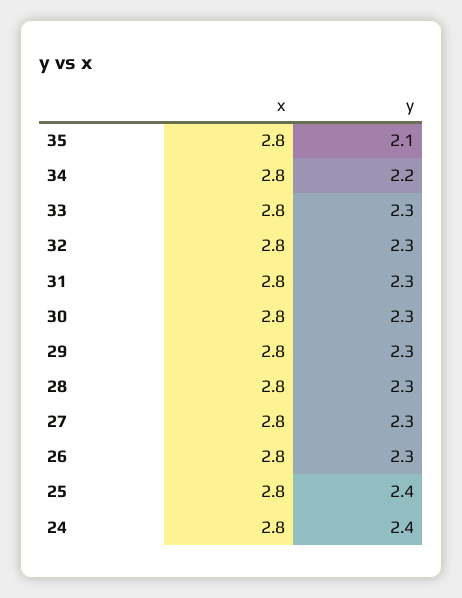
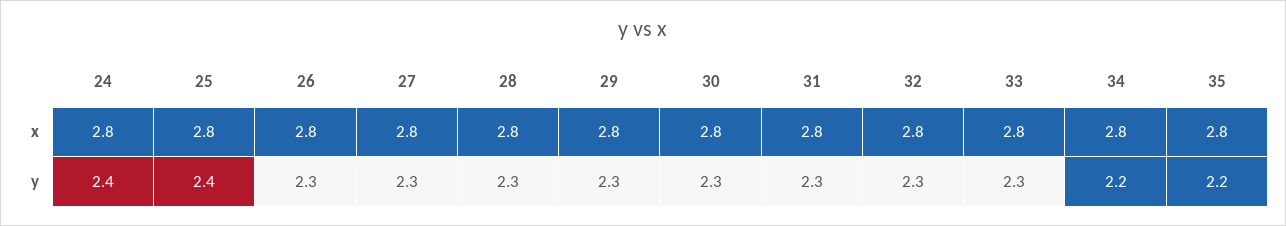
y, 35: 2.1 -> 2.2

